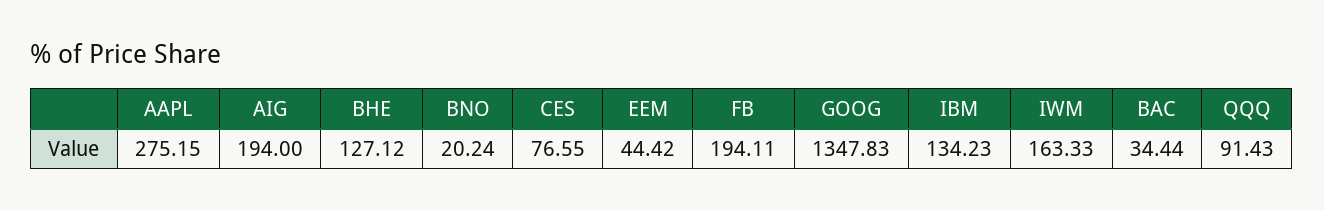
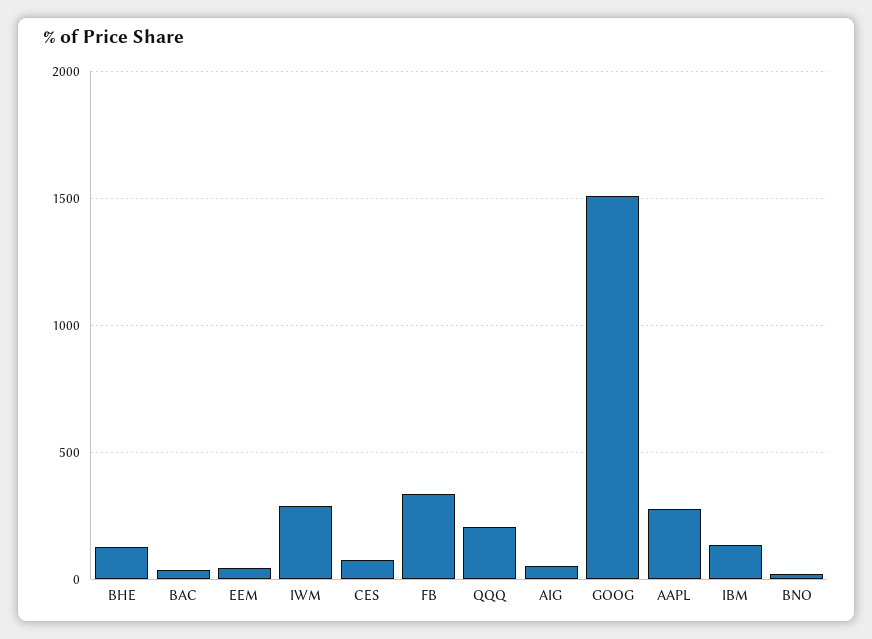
AIG: 194 -> 50
FB: 194.11 -> 350
GOOG: 1347.83 -> 1500
IWM: 163.33 -> 300
QQQ: 91.43 -> 200

